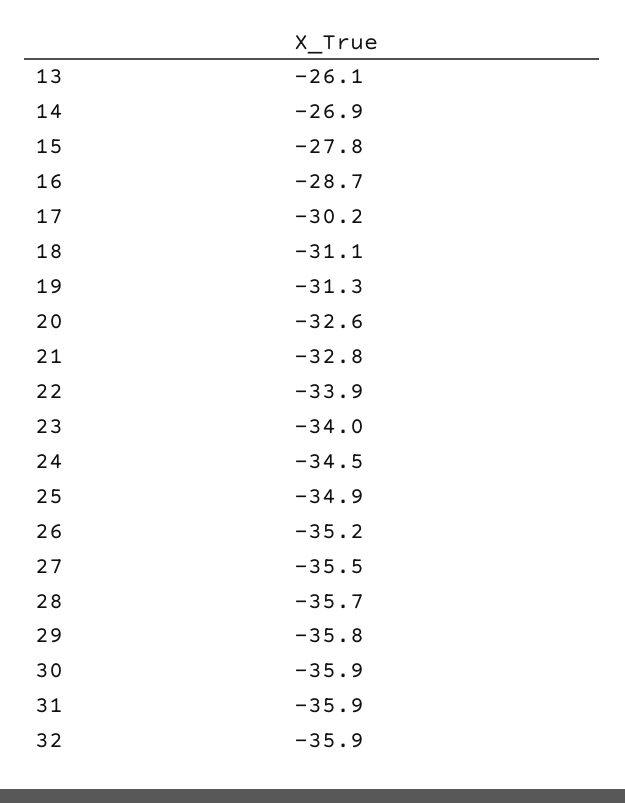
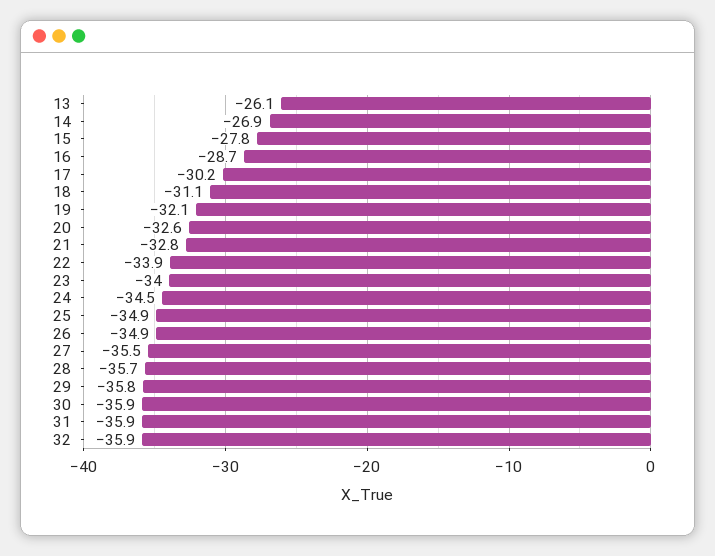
19: -31.3 -> -32.1
26: -35.2 -> -34.9

